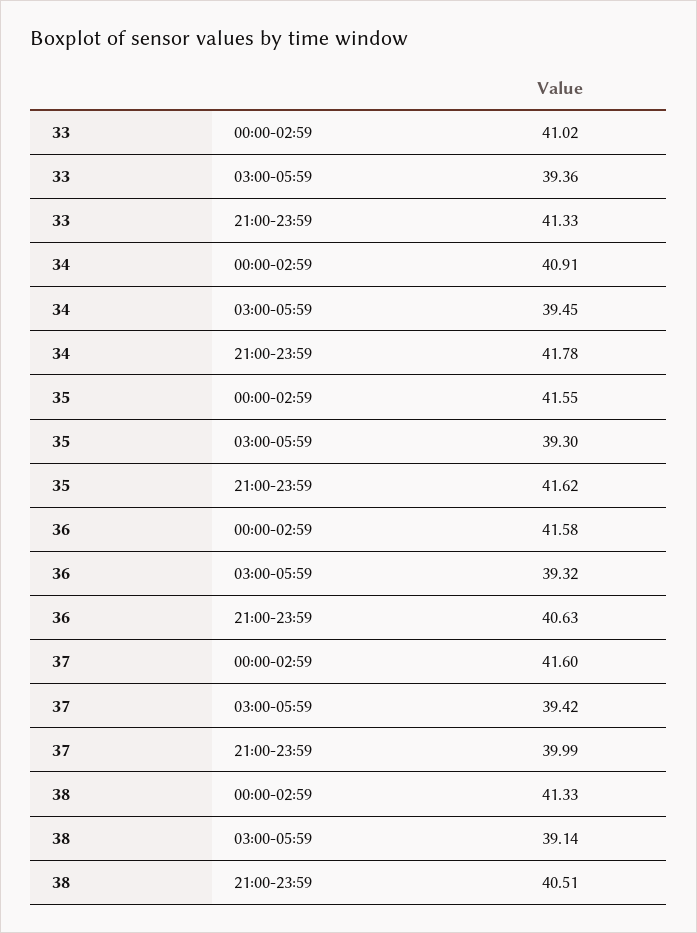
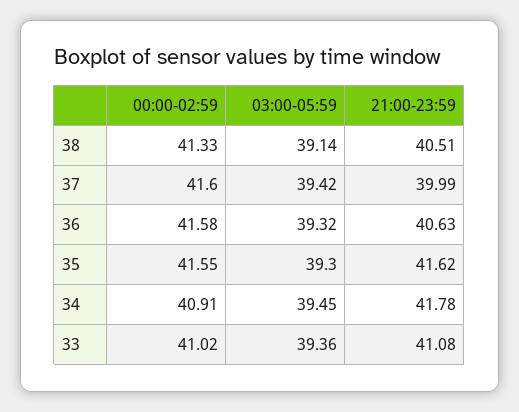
33, 21:00-23:59: 41.33 -> 41.08

